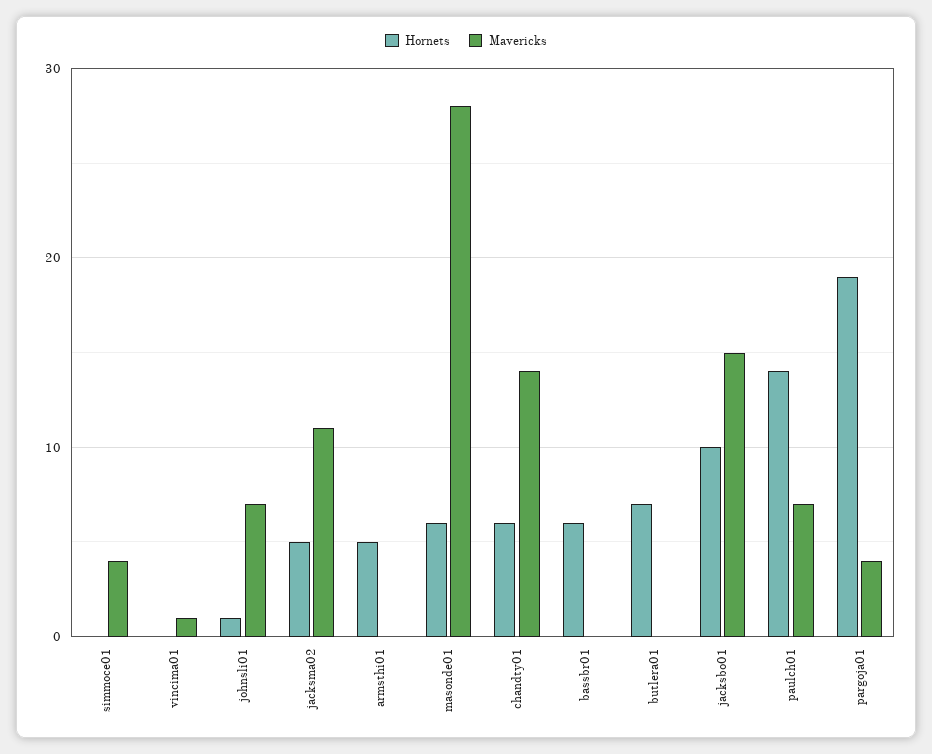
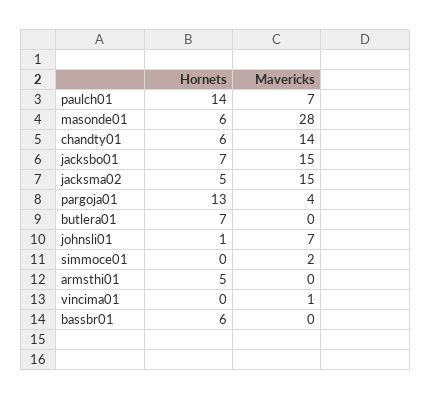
Mavericks, simmoce01: 4 -> 2
Mavericks, jacksma02: 11 -> 15
Hornets, jacksbo01: 10 -> 7
Hornets, pargoja01: 19 -> 13

